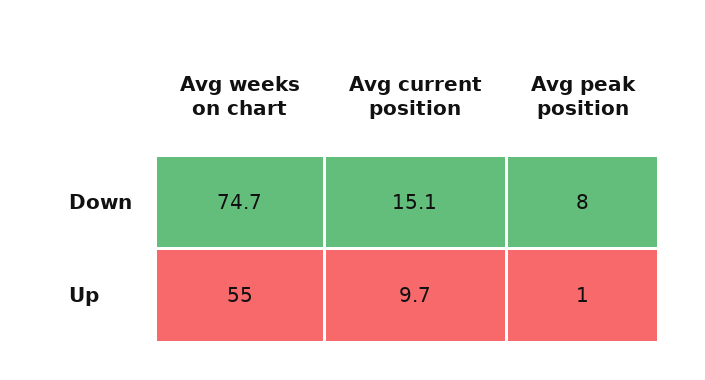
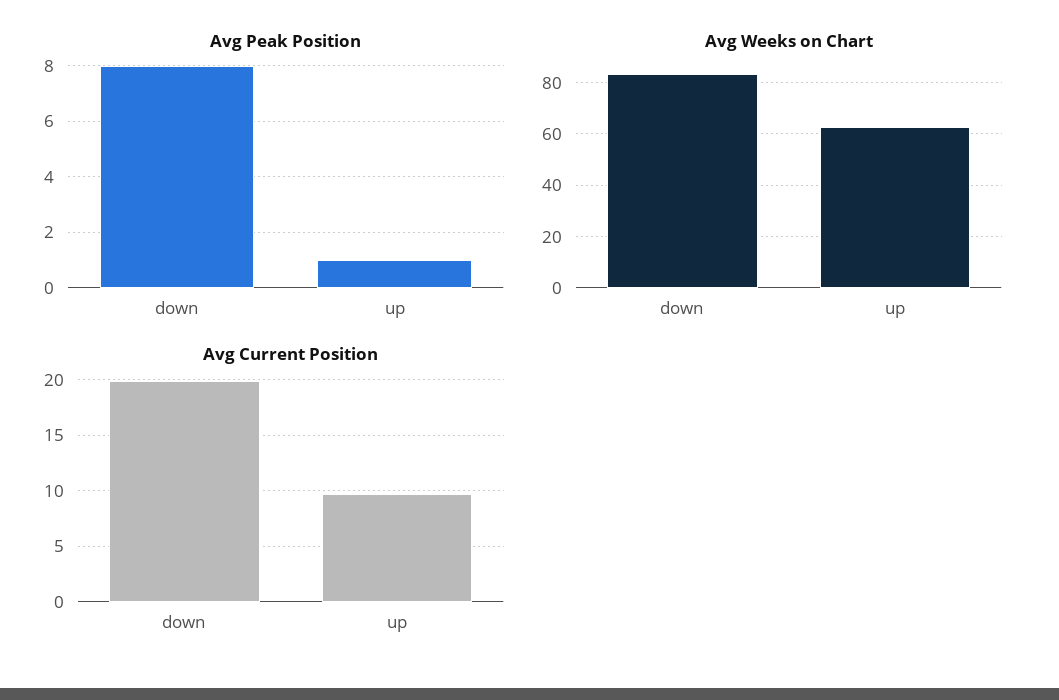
Avg weeks on chart, Down: 74.7 -> 82.5
Avg current position, Down: 15.1 -> 20
Avg weeks on chart, Up: 55 -> 62.5

